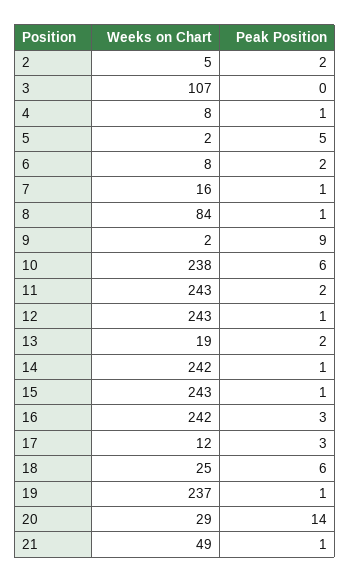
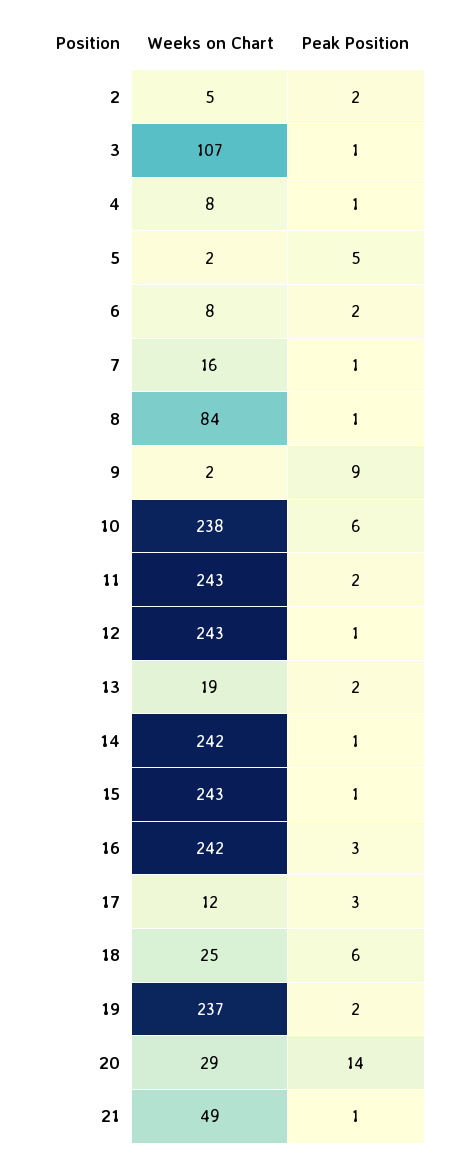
Peak Position, 3: 0 -> 1
Peak Position, 19: 1 -> 2

